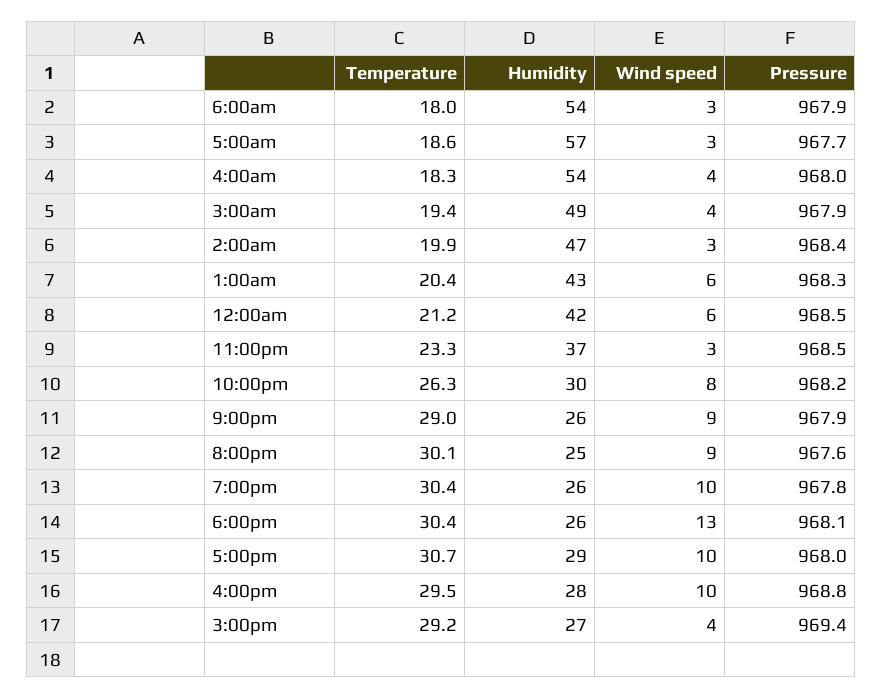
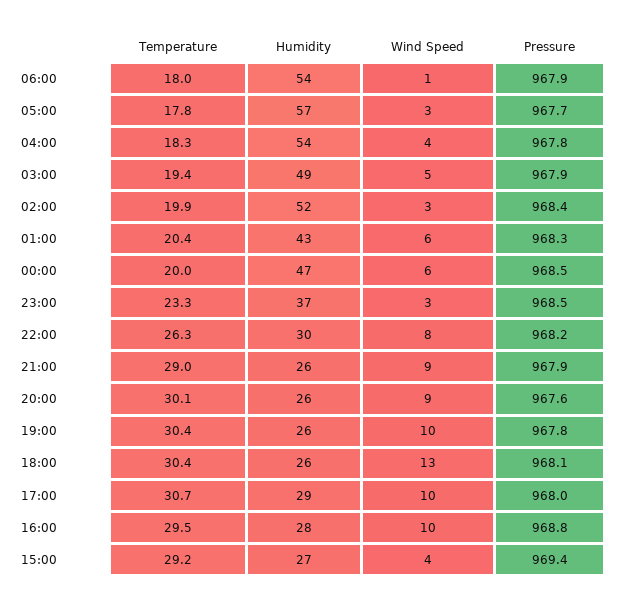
Wind speed, 6:00am: 3 -> 1
Temperature, 5:00am: 18.6 -> 17.8
Pressure, 4:00am: 968 -> 967.8
Wind speed, 3:00am: 4 -> 5
Humidity, 2:00am: 47 -> 52
Temperature, 12:00am: 21.2 -> 20
Humidity, 12:00am: 42 -> 47
Humidity, 8:00pm: 25 -> 26

